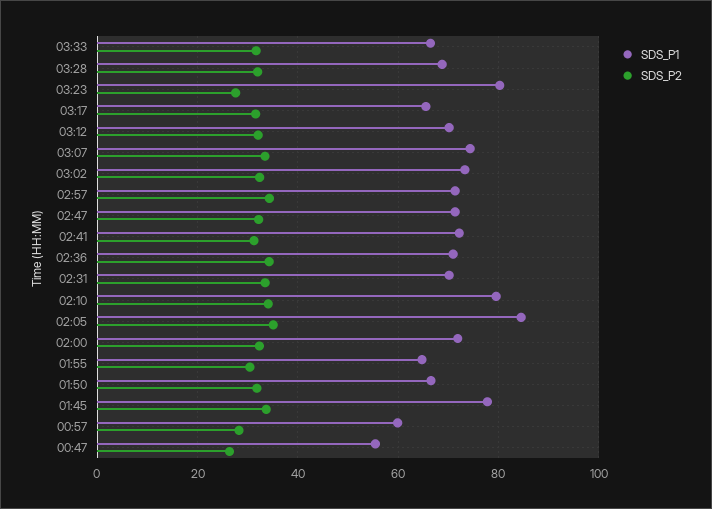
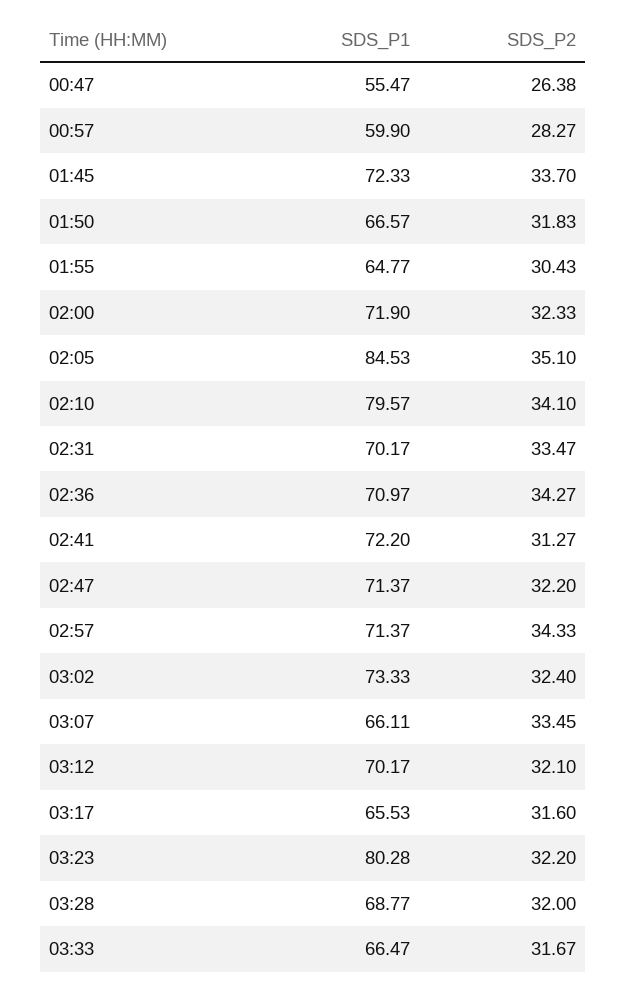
SDS_P2, 03:23: 28 -> 32.2
SDS_P1, 03:07: 74 -> 66.11
SDS_P1, 01:45: 78 -> 72.33

